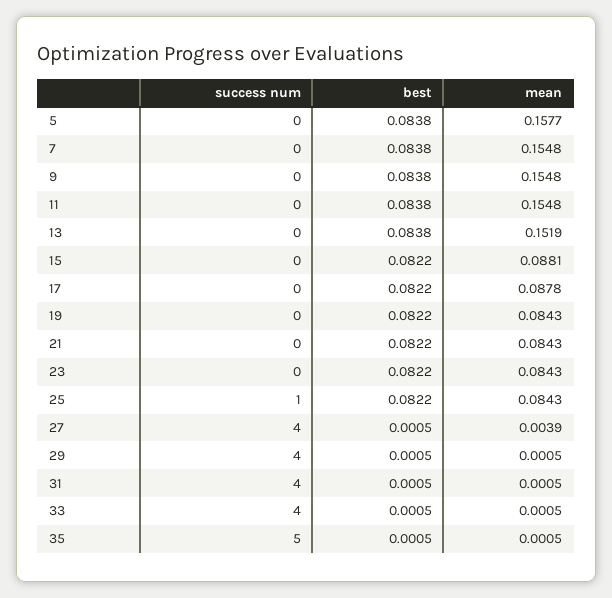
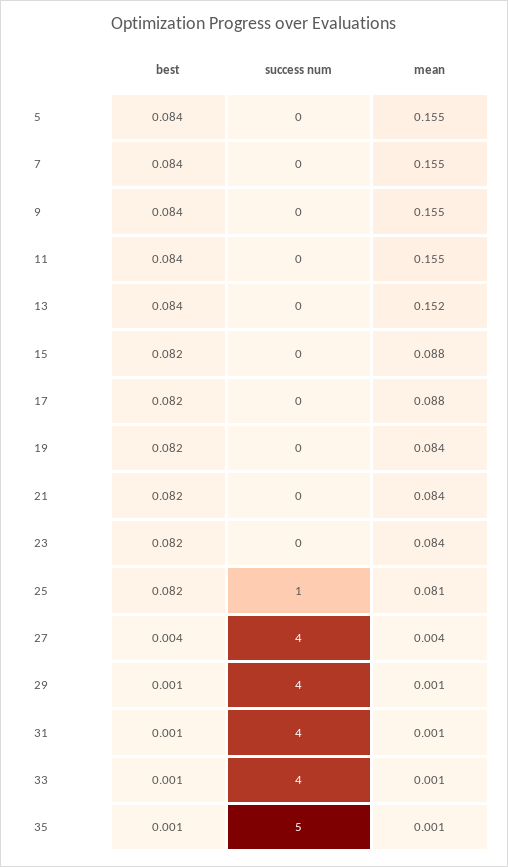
mean, 5: 0.1577 -> 0.155
mean, 25: 0.0843 -> 0.081
best, 27: 0.0005 -> 0.004

